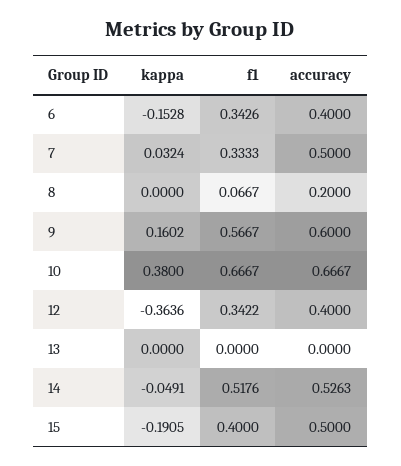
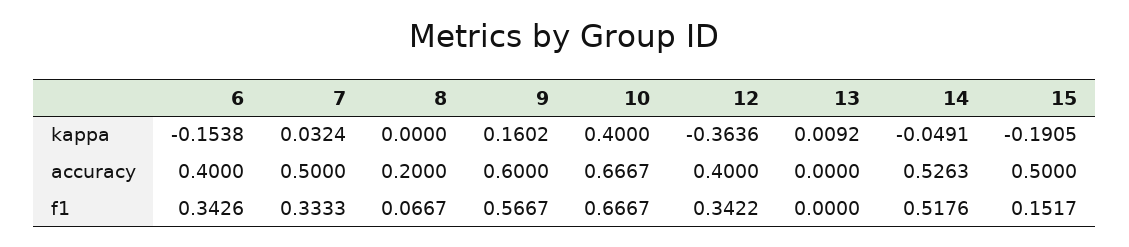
kappa, 6: -0.1528 -> -0.1538
kappa, 10: 0.38 -> 0.4
kappa, 13: 0 -> 0.0092
f1, 15: 0.4 -> 0.1517

